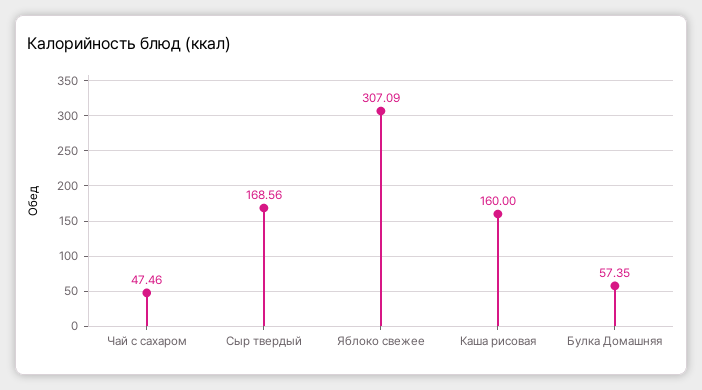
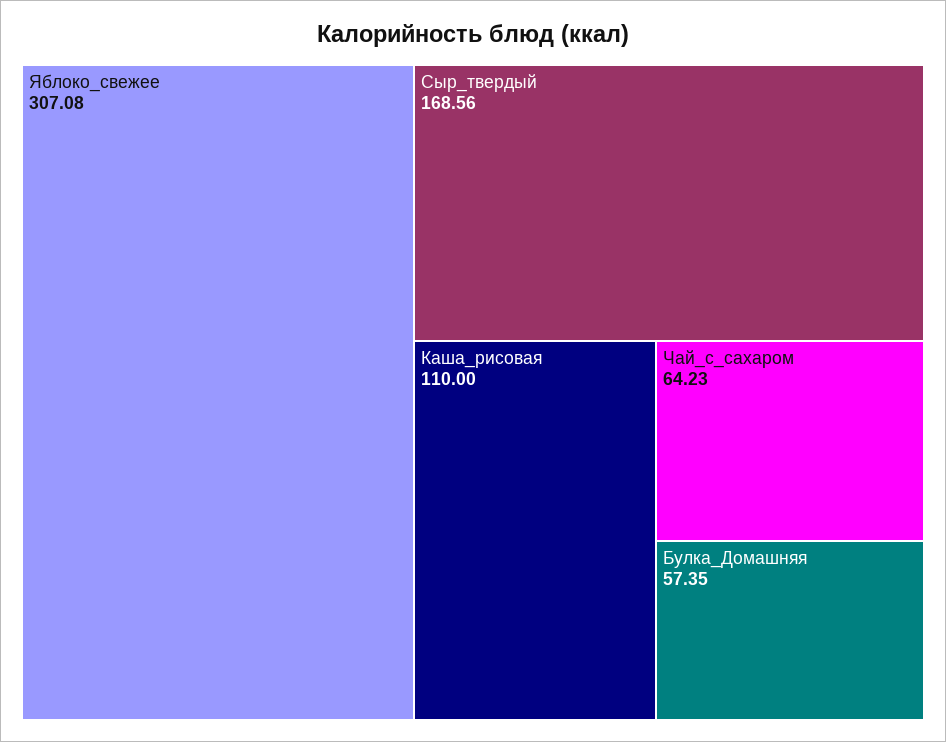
Чай с сахаром: 47.46 -> 64.23
Яблоко свежее: 307.09 -> 307.08
Каша рисовая: 160 -> 110

